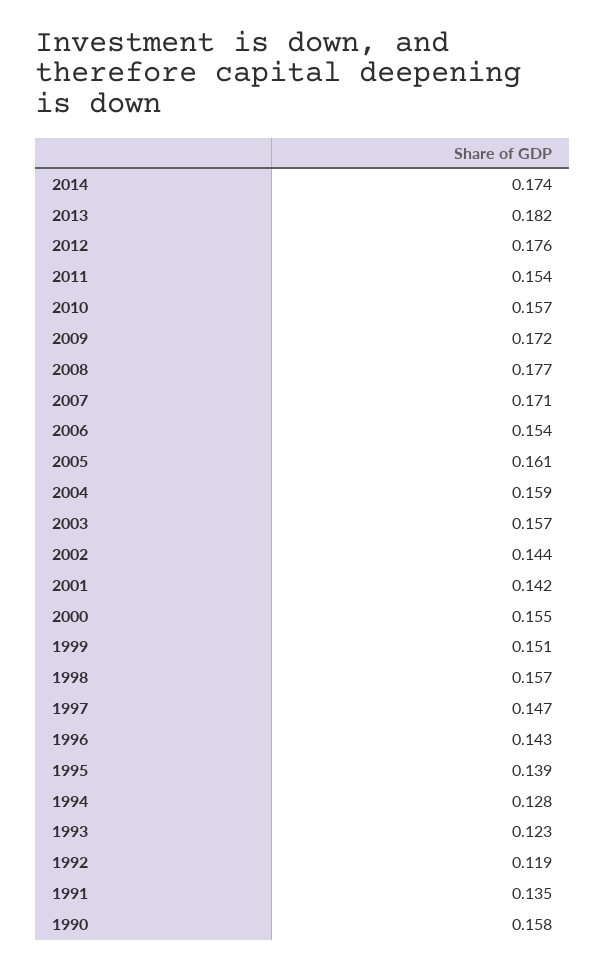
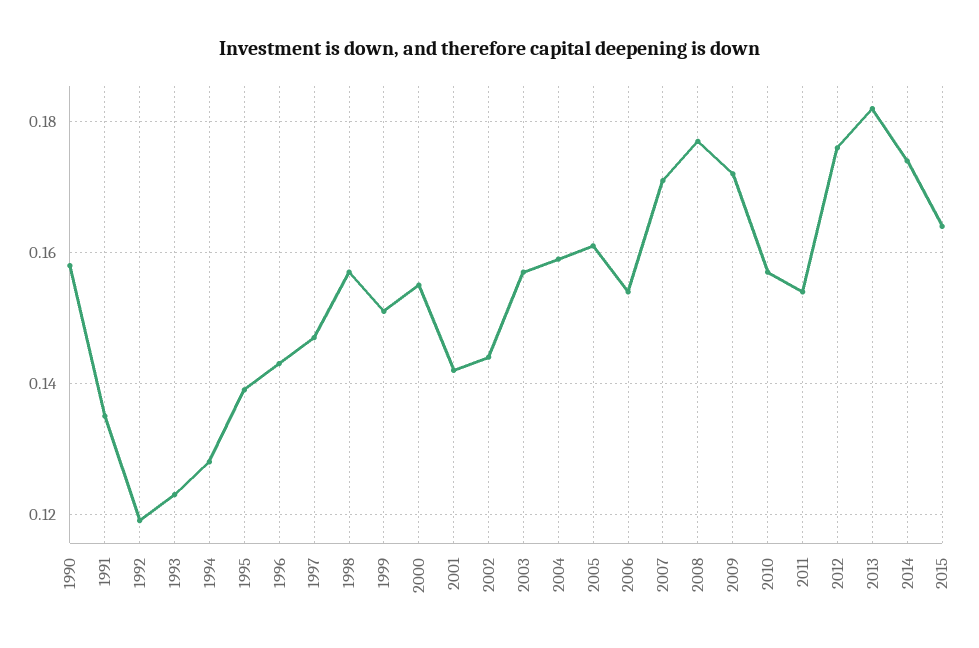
2015: none -> 0.165

